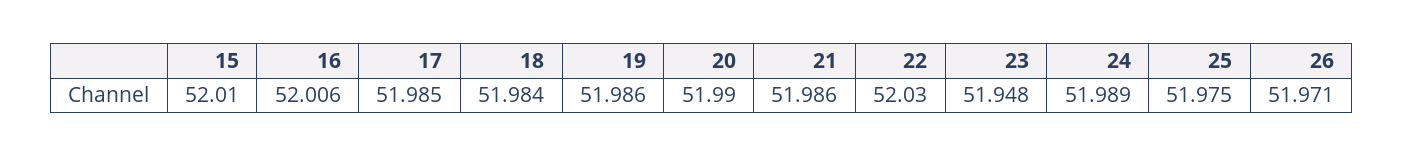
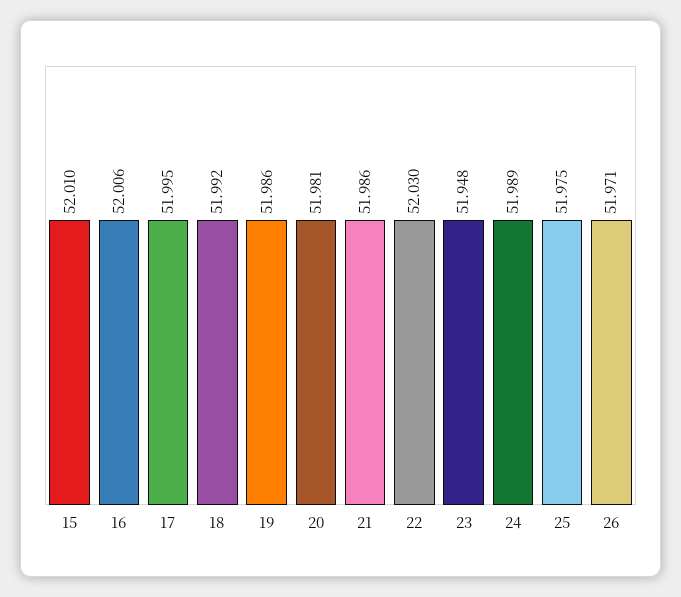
17: 51.985 -> 51.995
18: 51.984 -> 51.992
20: 51.99 -> 51.981

